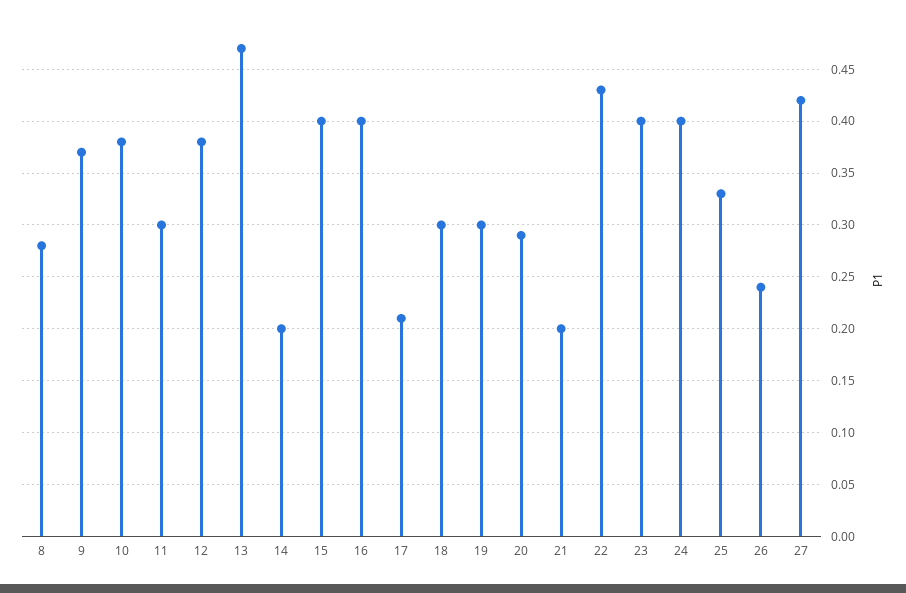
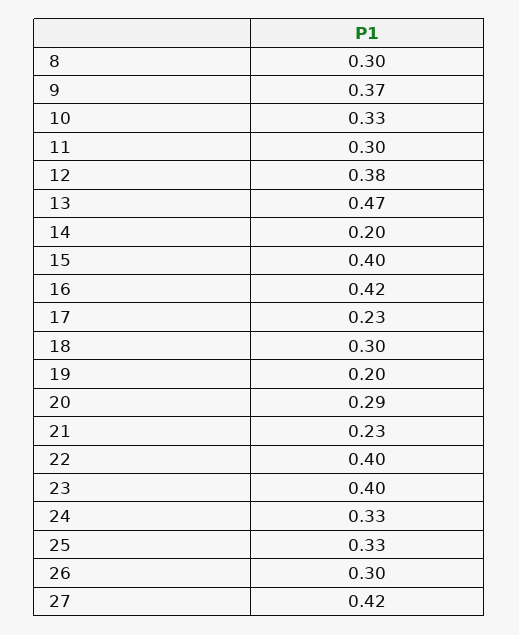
8: 0.28 -> 0.3
10: 0.38 -> 0.33
16: 0.4 -> 0.42
17: 0.21 -> 0.23
19: 0.3 -> 0.2
21: 0.2 -> 0.23
22: 0.43 -> 0.4
24: 0.4 -> 0.33
26: 0.24 -> 0.3

